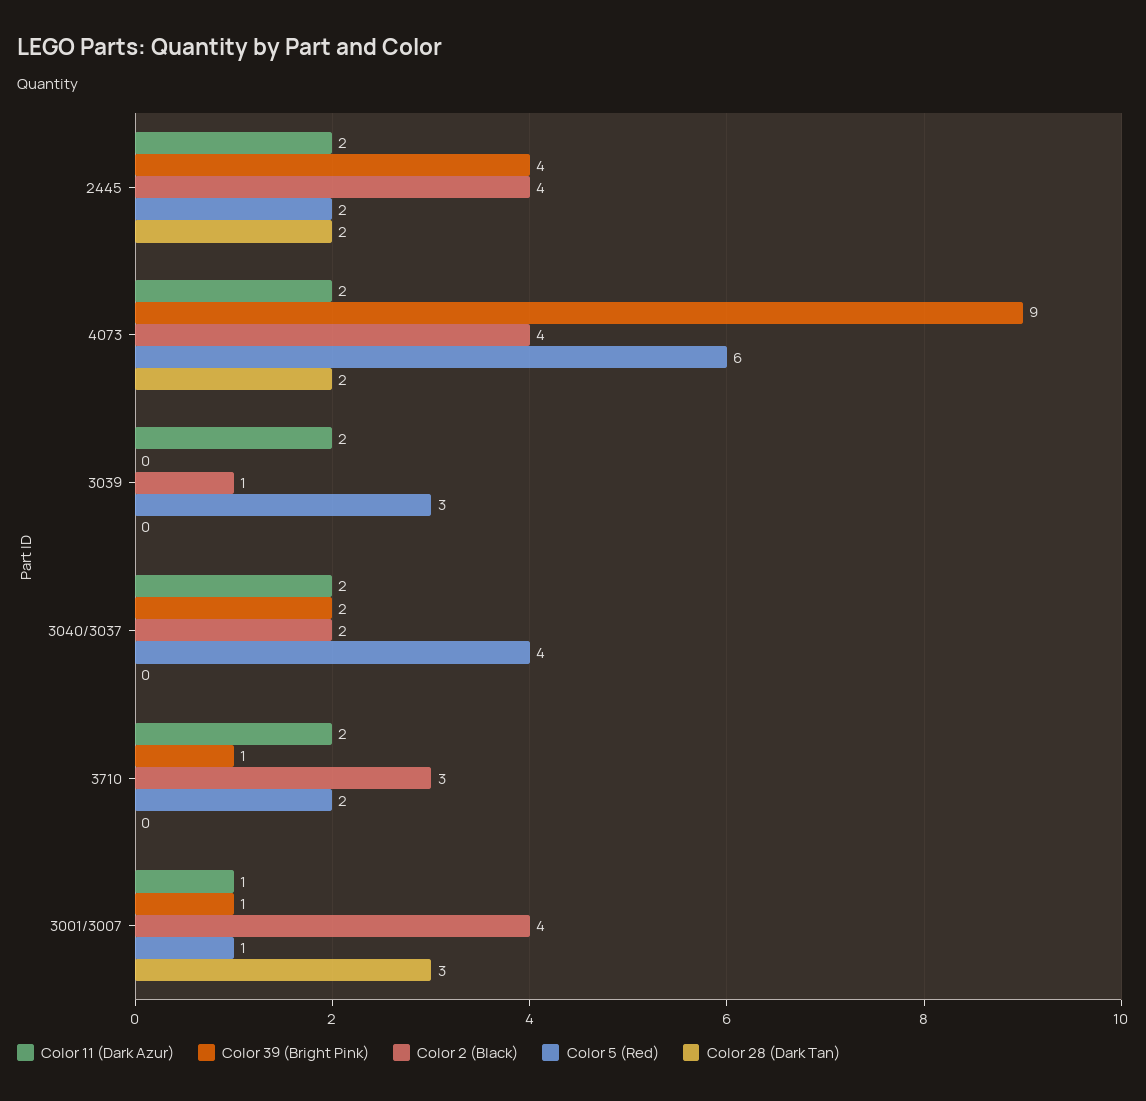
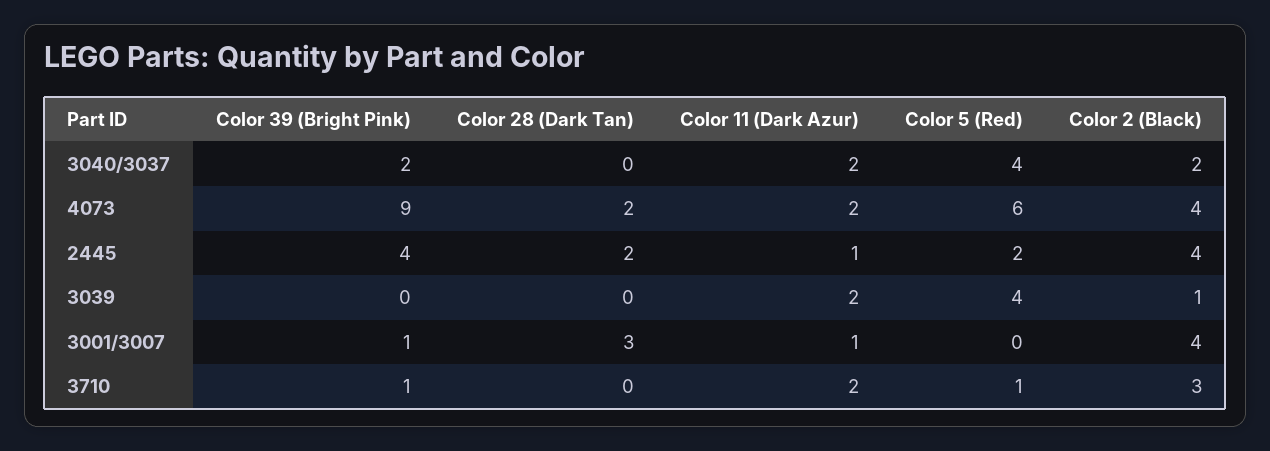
Color 11 (Dark Azur), 2445: 2 -> 1
Color 5 (Red), 3039: 3 -> 4
Color 5 (Red), 3710: 2 -> 1
Color 5 (Red), 3001/3007: 1 -> 0

